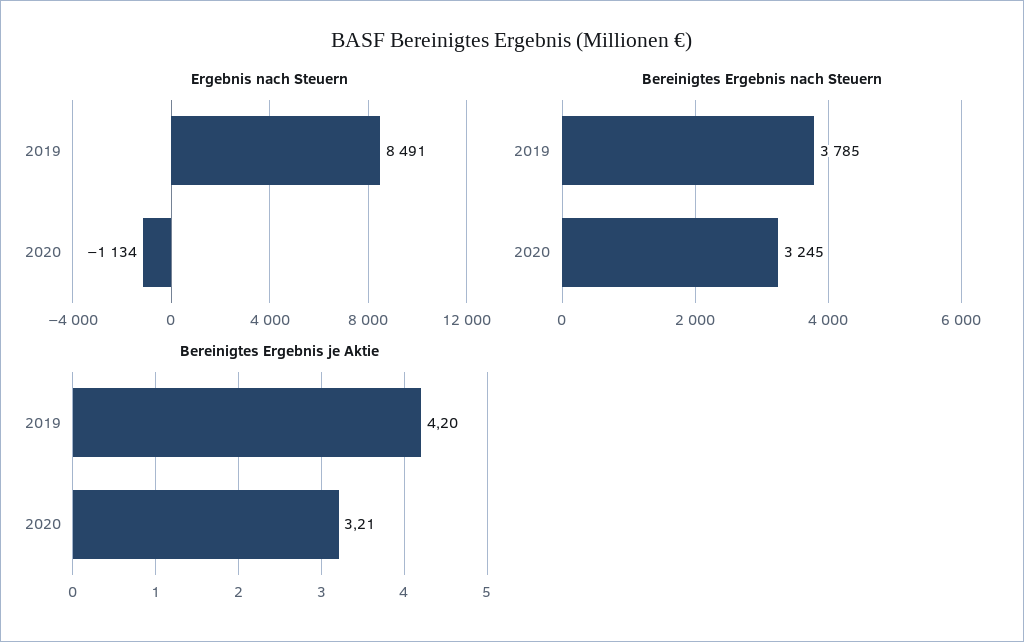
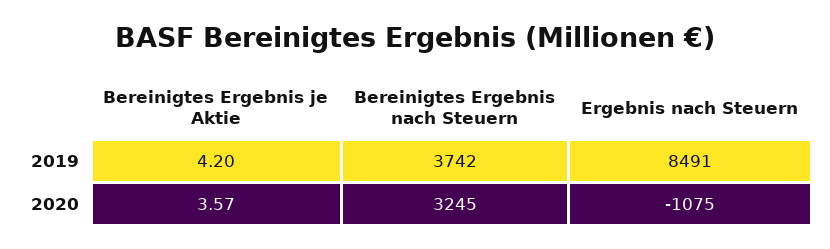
Ergebnis nach Steuern, 2020: -1134 -> -1075
Bereinigtes Ergebnis nach Steuern, 2019: 3785 -> 3742
Bereinigtes Ergebnis je Aktie, 2020: 3.21 -> 3.57

